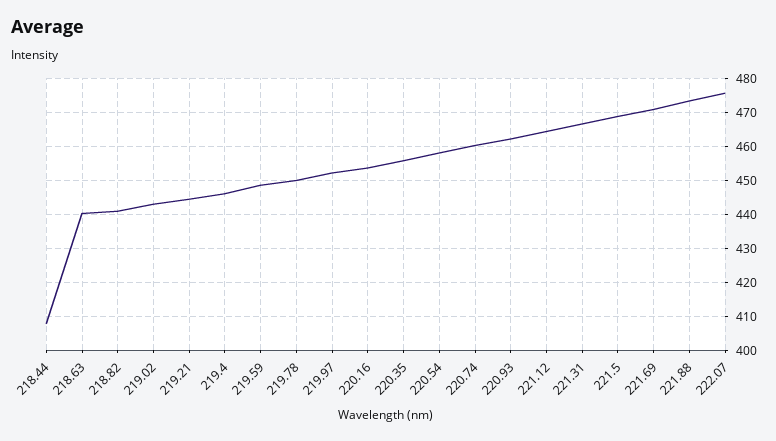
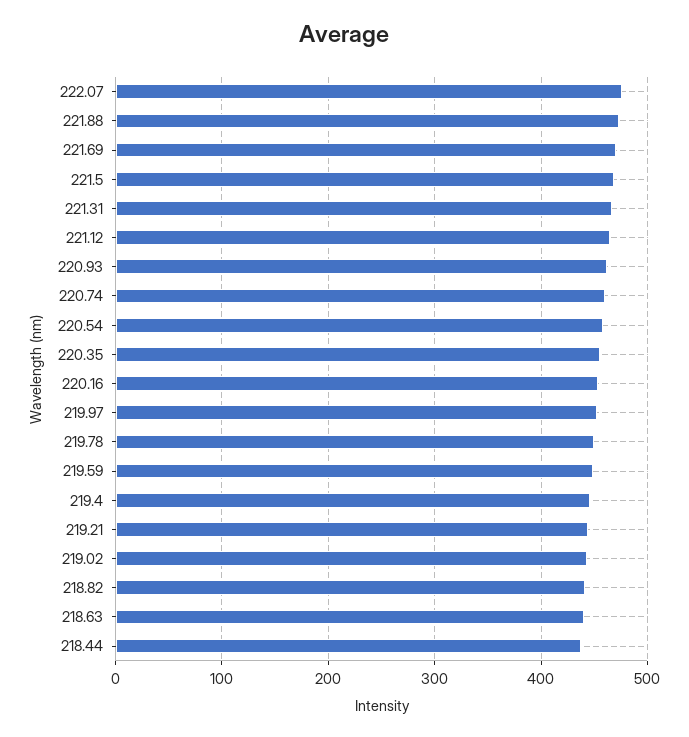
218.44: 408 -> 440

